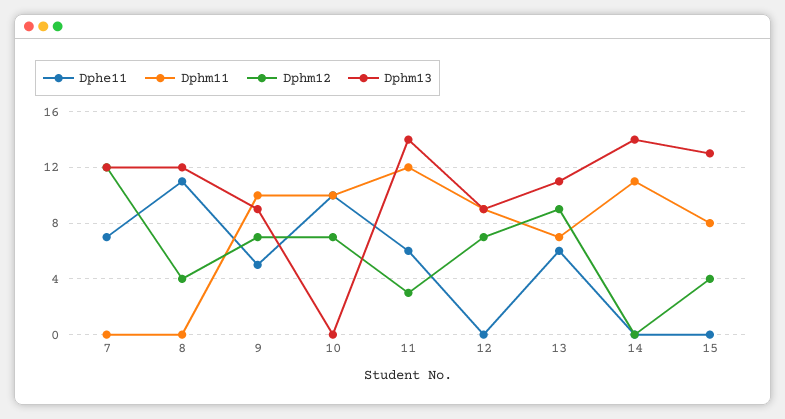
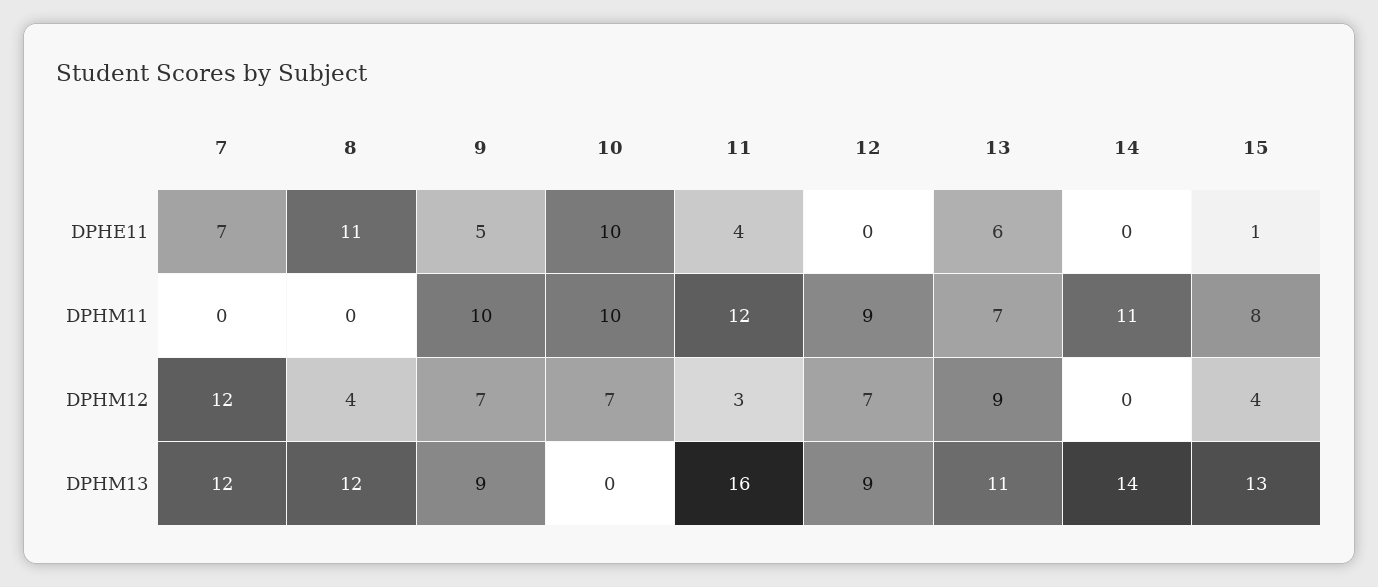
Dphe11, 11: 6 -> 4
Dphm13, 11: 14 -> 16
Dphe11, 15: 0 -> 1

